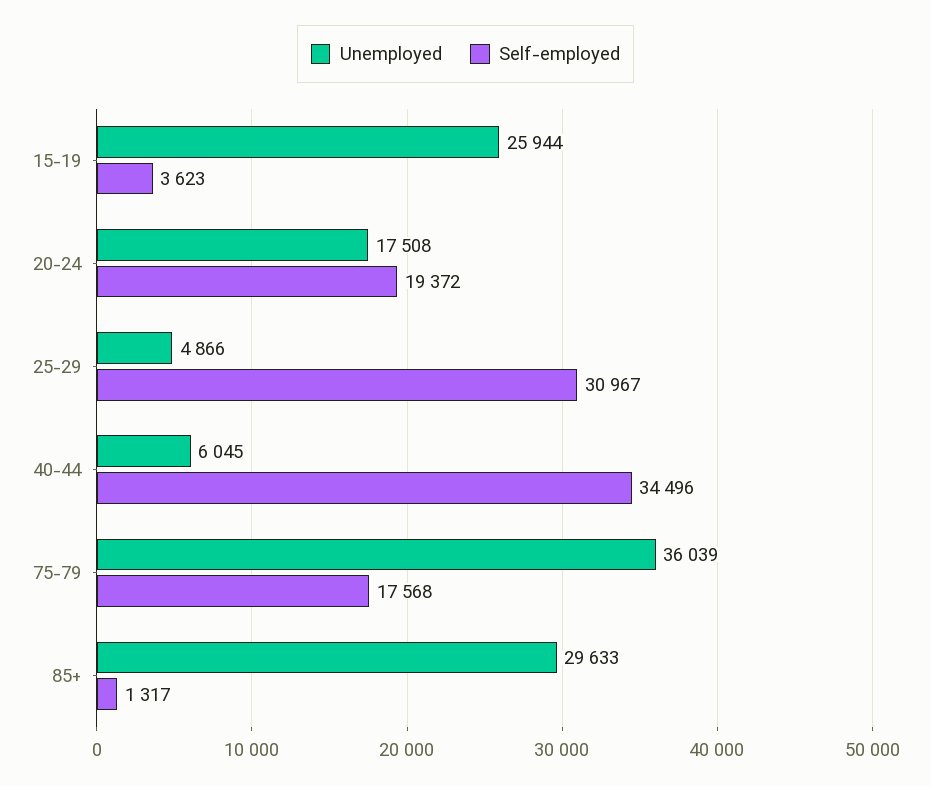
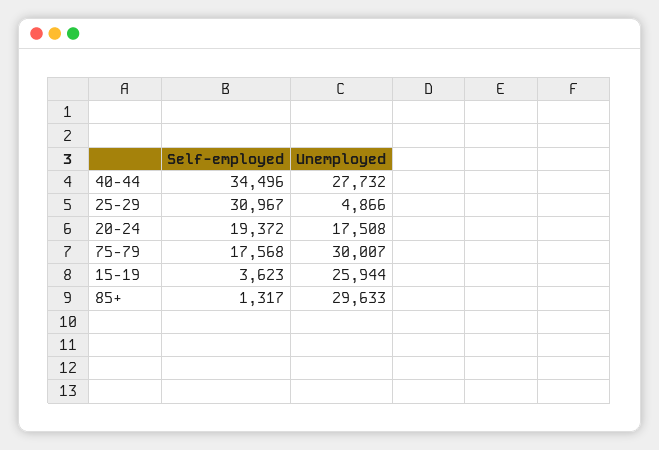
Unemployed, 40-44: 6045 -> 27732
Unemployed, 75-79: 36039 -> 30007

